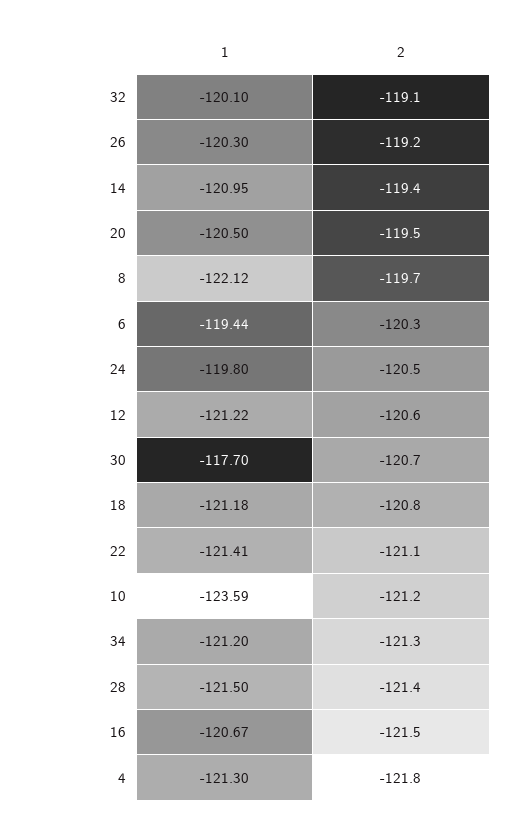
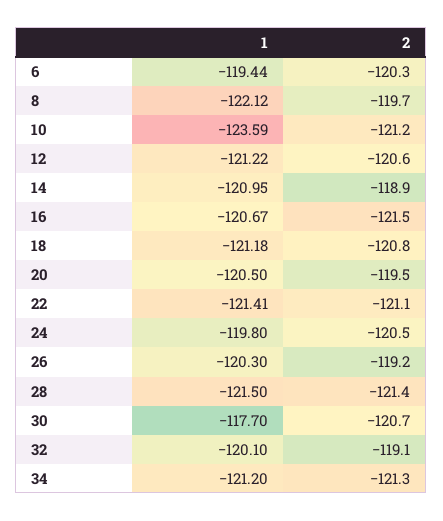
2, 14: -119.4 -> -118.9
1, 4: -121.3 -> none
2, 4: -121.8 -> none

